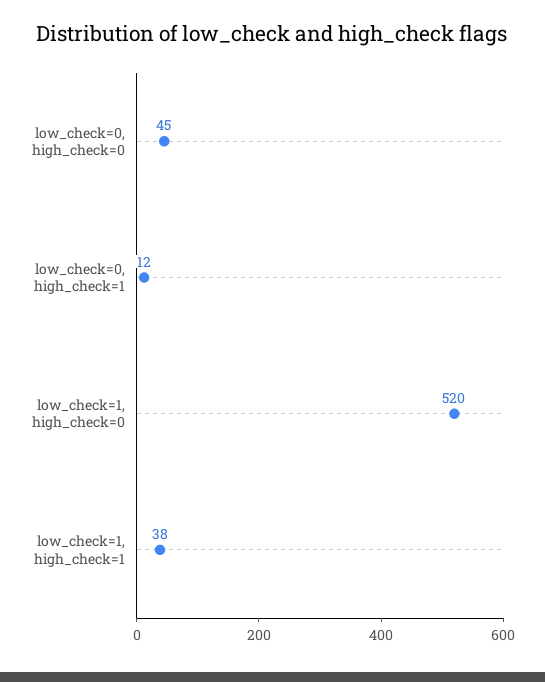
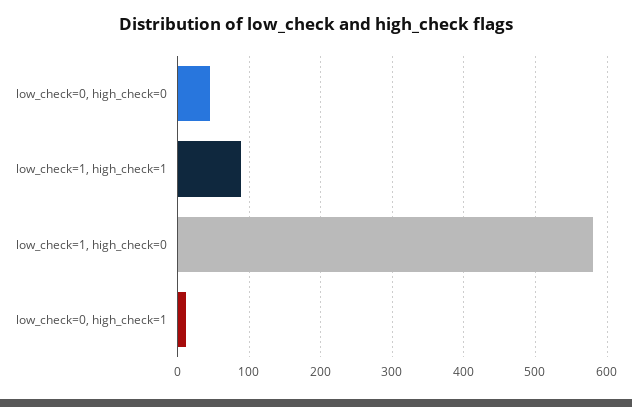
low_check=1, high_check=0: 520 -> 580
low_check=1, high_check=1: 38 -> 90

